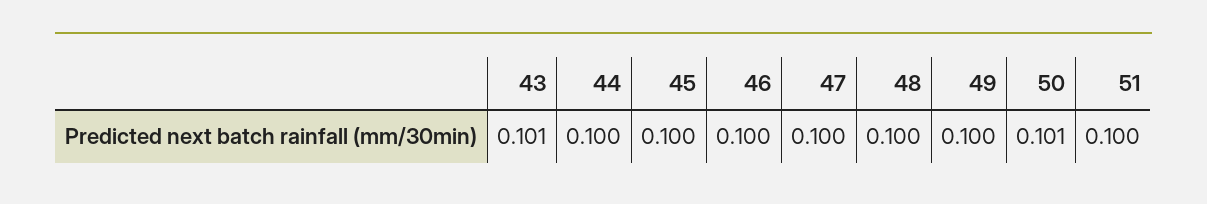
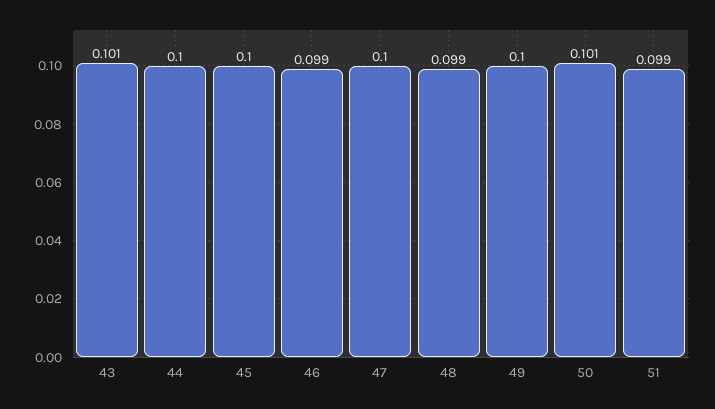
46: 0.1 -> 0.099
48: 0.1 -> 0.099
51: 0.1 -> 0.099

